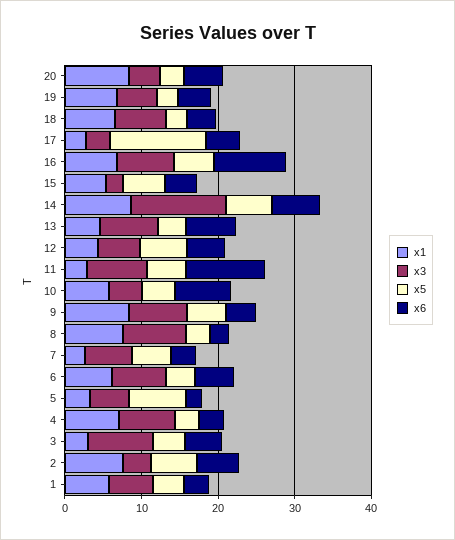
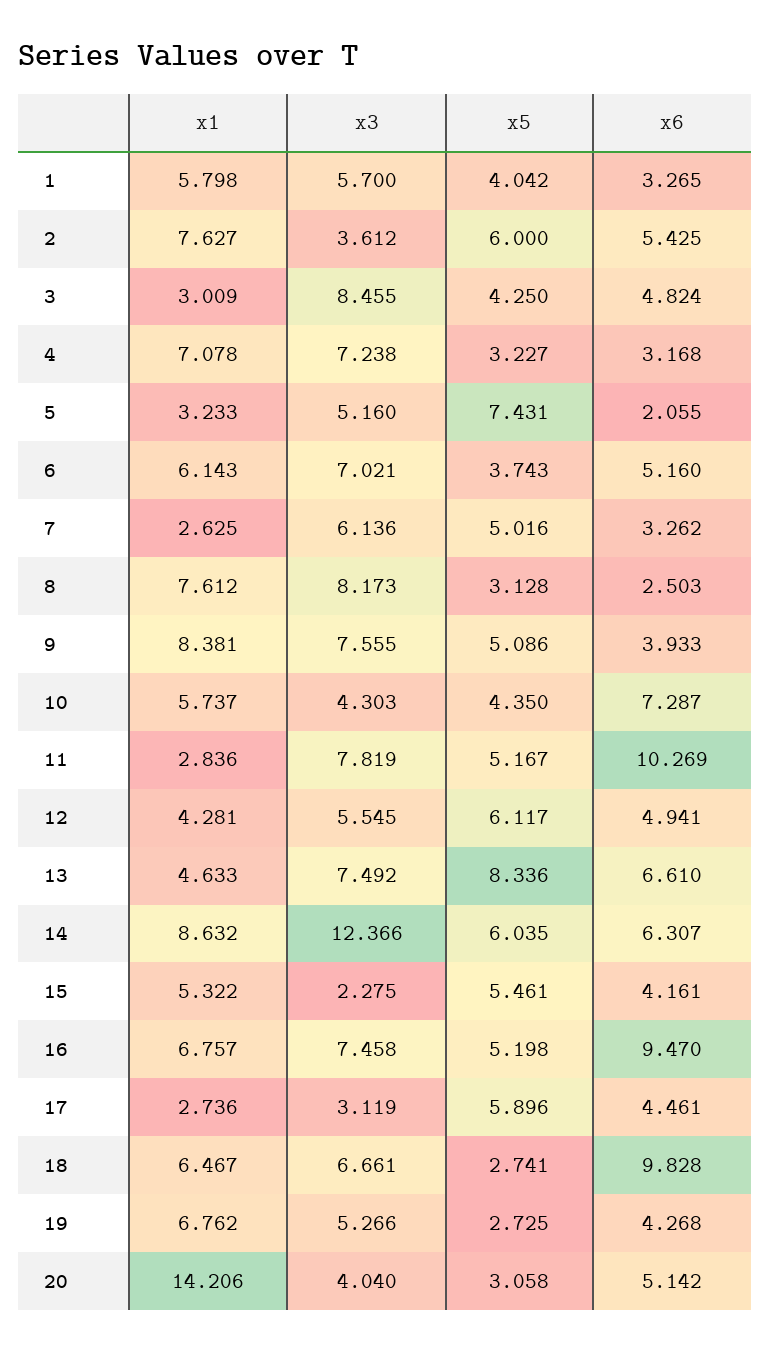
x1, 20: 8 -> 14.206
x6, 18: 4 -> 9.828
x5, 17: 12 -> 5.896
x5, 13: 4 -> 8.336

